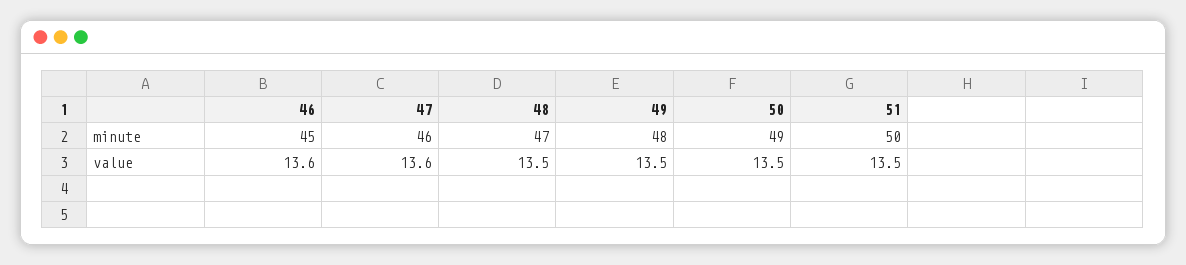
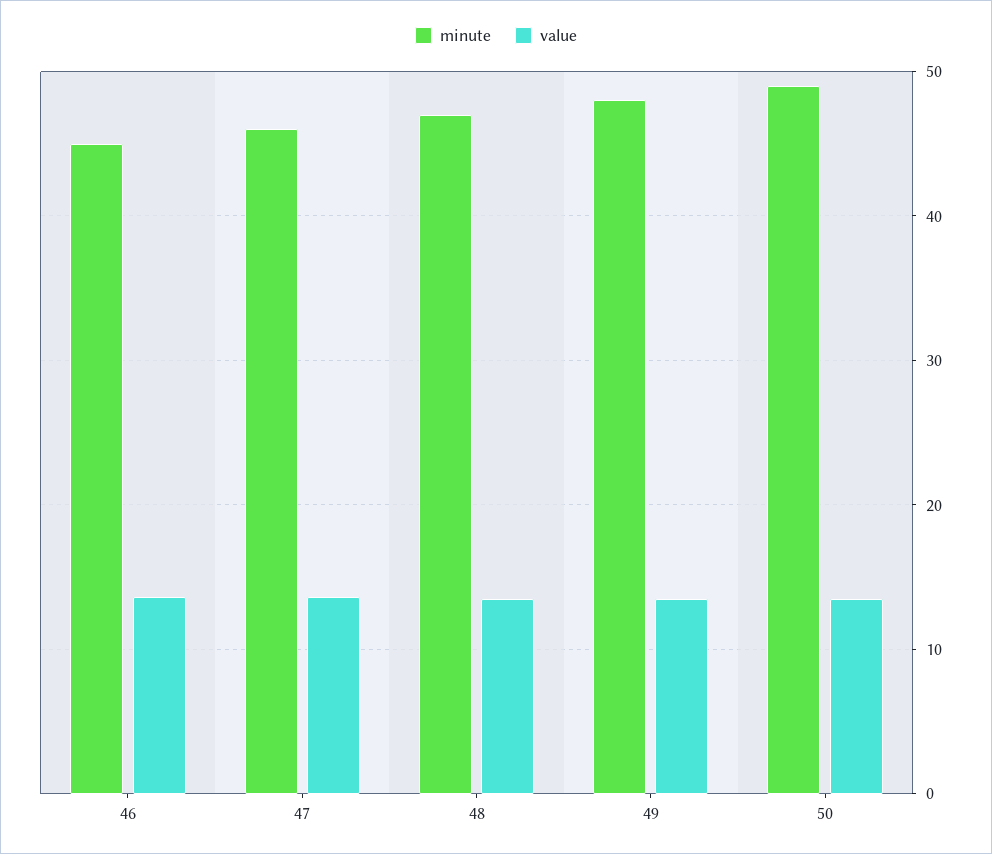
minute, 51: 50 -> none
value, 51: 13.5 -> none

